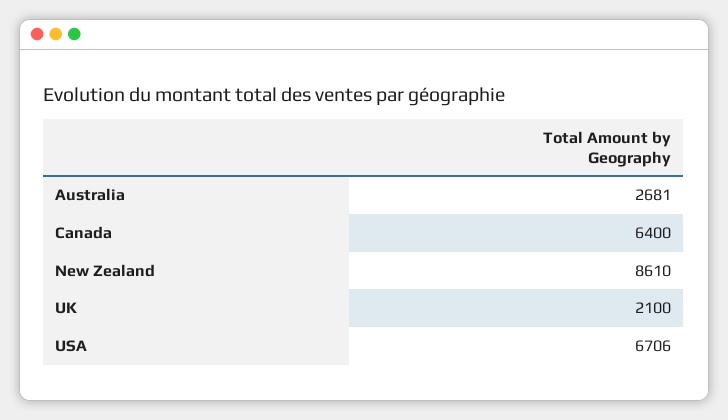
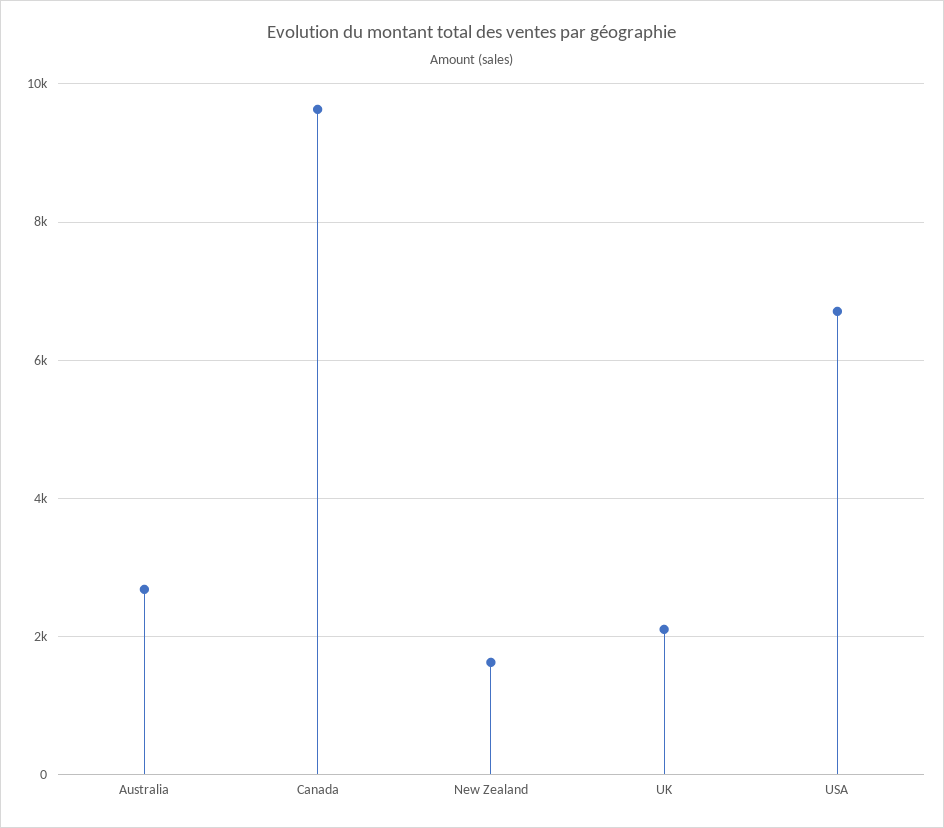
Canada: 6400 -> 9600
New Zealand: 8610 -> 1600

